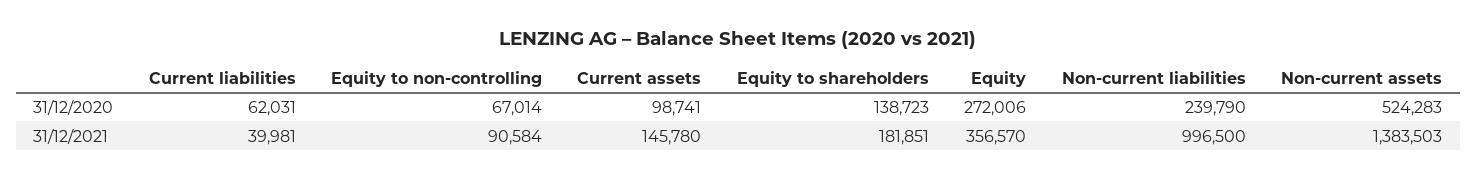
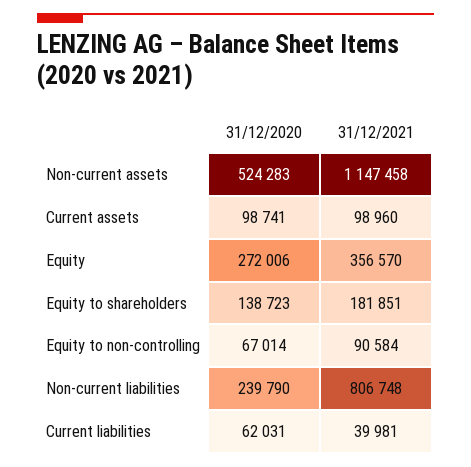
Current assets, 31/12/2021: 145780 -> 98960
Non-current liabilities, 31/12/2021: 996500 -> 806748
Non-current assets, 31/12/2021: 1383503 -> 1147458

